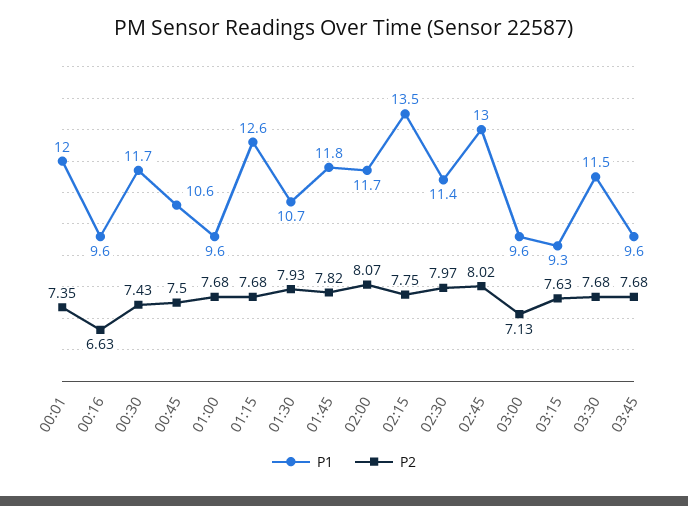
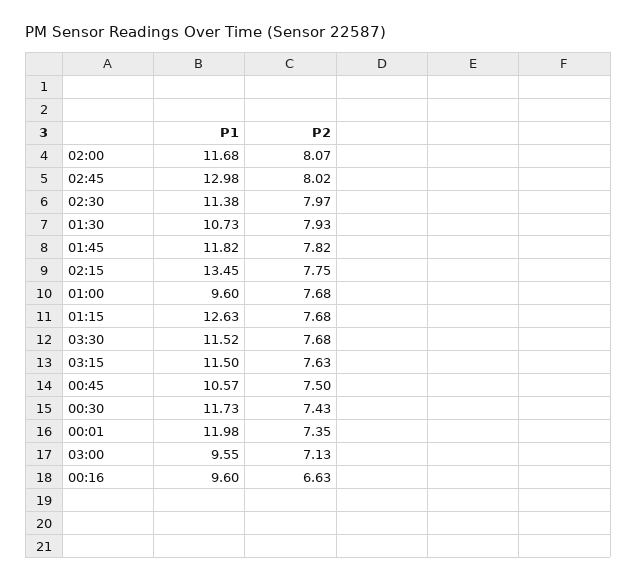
P1, 03:15: 9.3 -> 11.5
P1, 03:45: 9.6 -> none
P2, 03:45: 7.68 -> none

